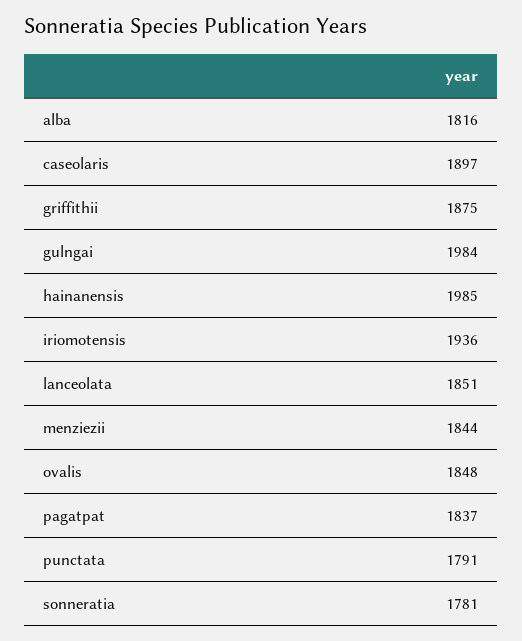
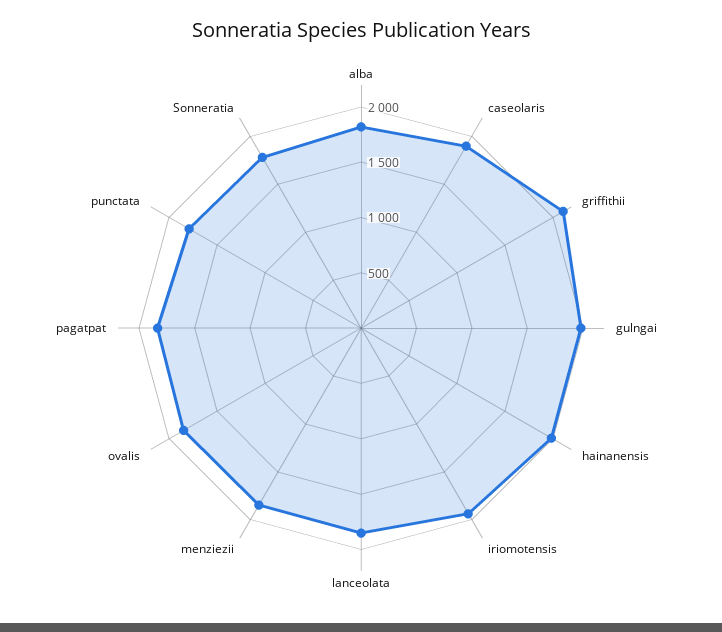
griffithii: 1875 -> 2100

